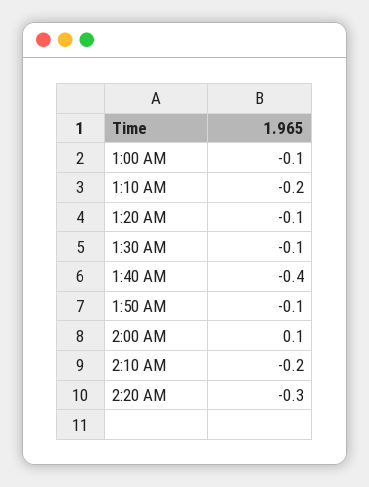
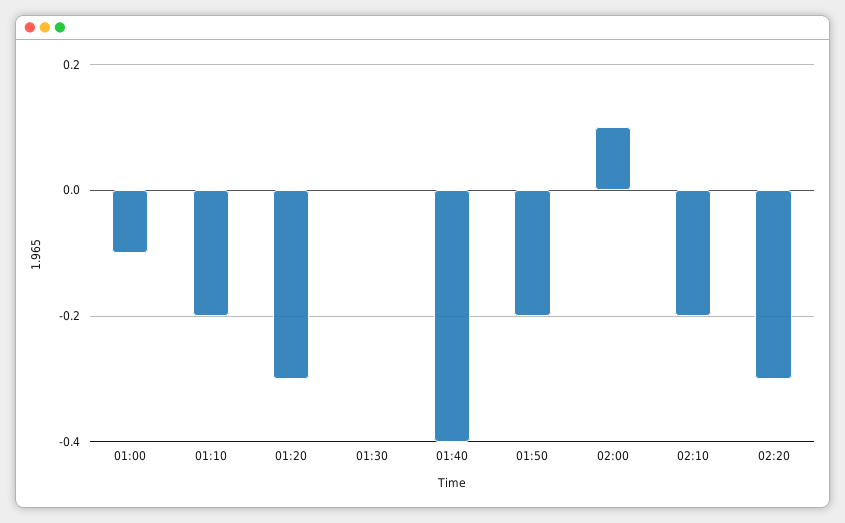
1:20 AM: -0.1 -> -0.3
1:30 AM: -0.1 -> 0
1:50 AM: -0.1 -> -0.2

